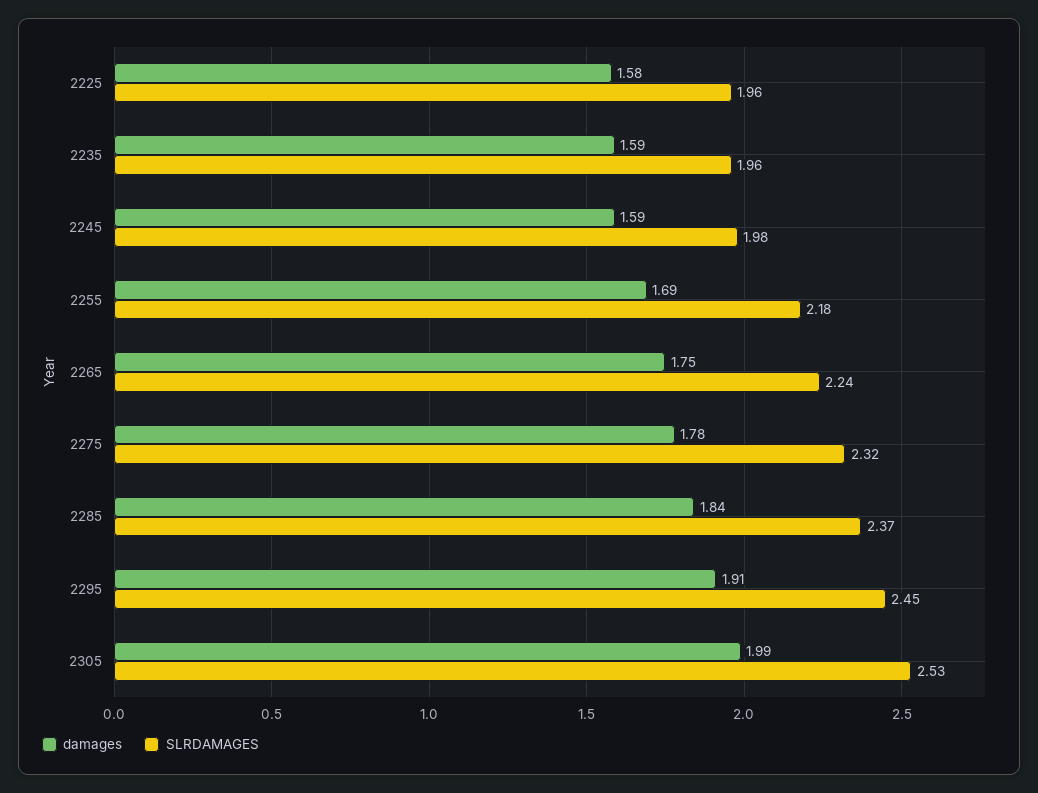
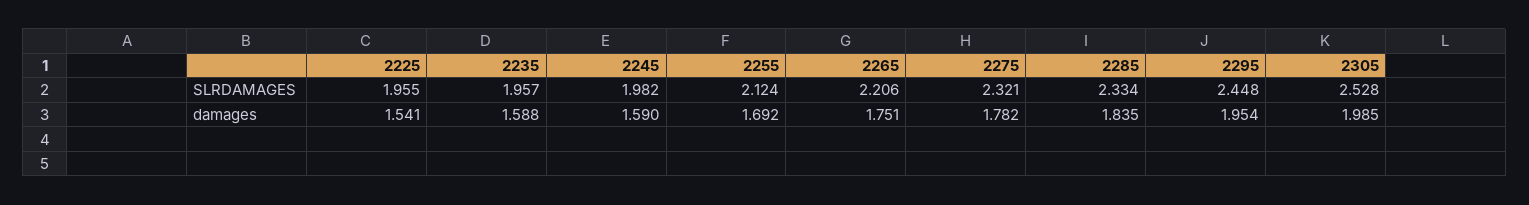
damages, 2225: 1.58 -> 1.541
SLRDAMAGES, 2255: 2.18 -> 2.124
SLRDAMAGES, 2265: 2.24 -> 2.206
SLRDAMAGES, 2285: 2.37 -> 2.334
damages, 2295: 1.91 -> 1.954

